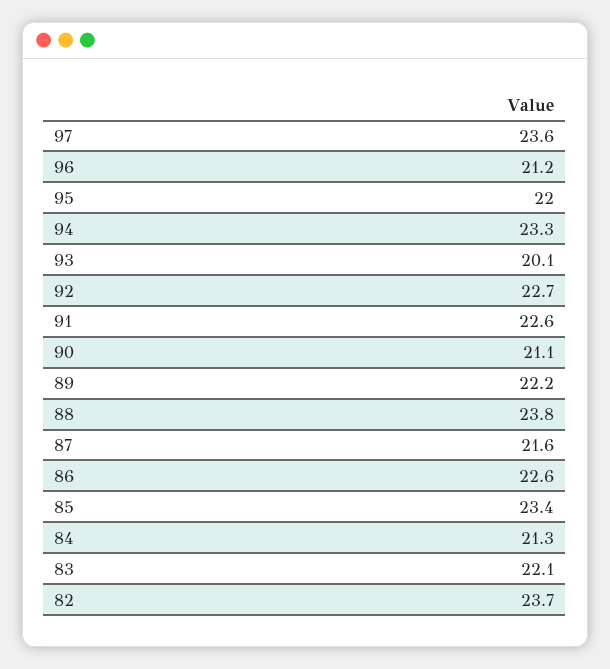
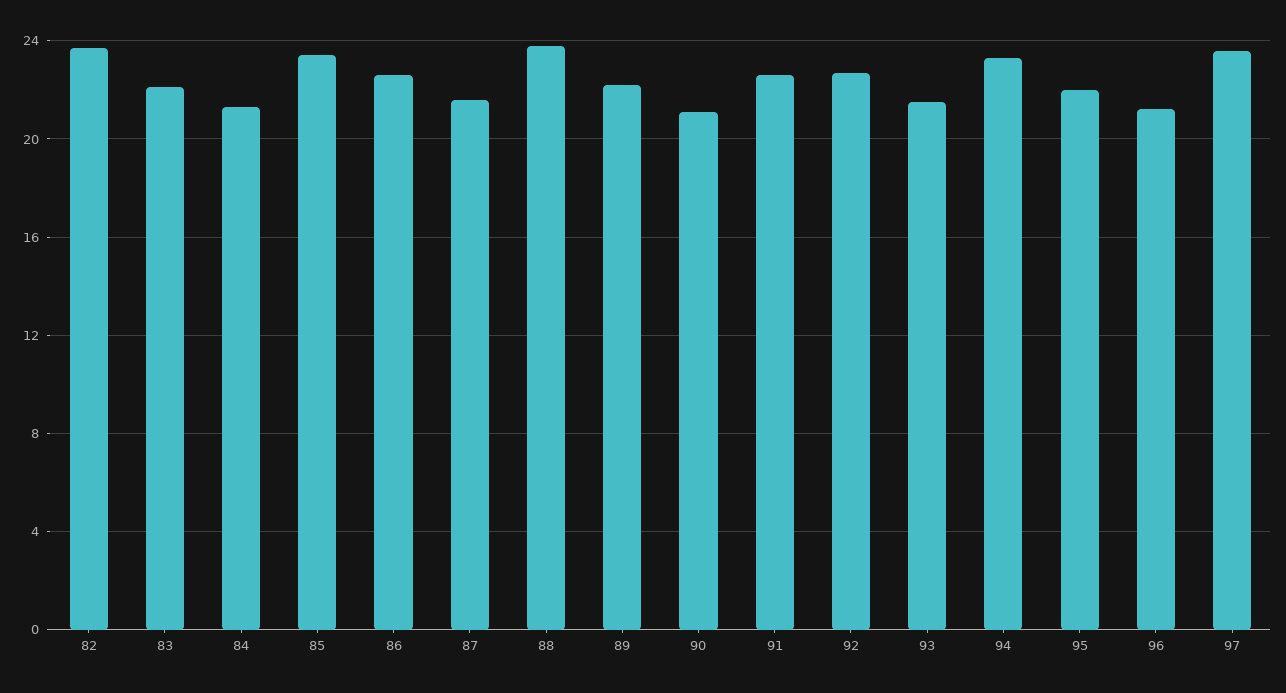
93: 20.1 -> 21.5

